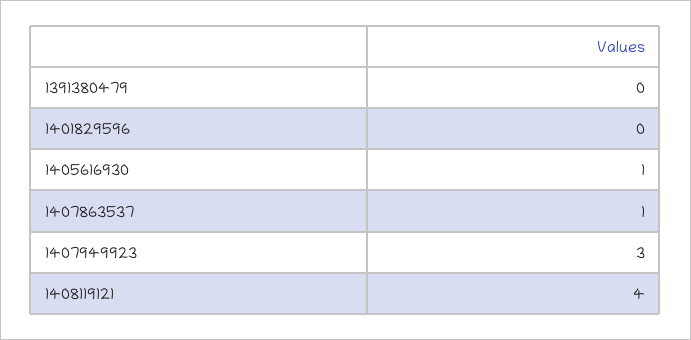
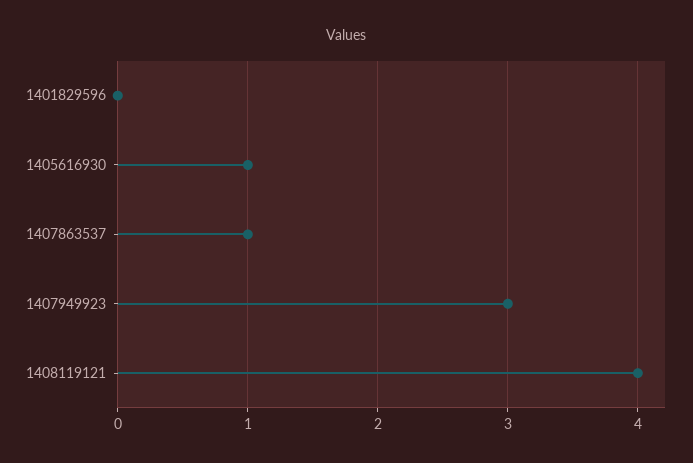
1391380479: 0 -> none

